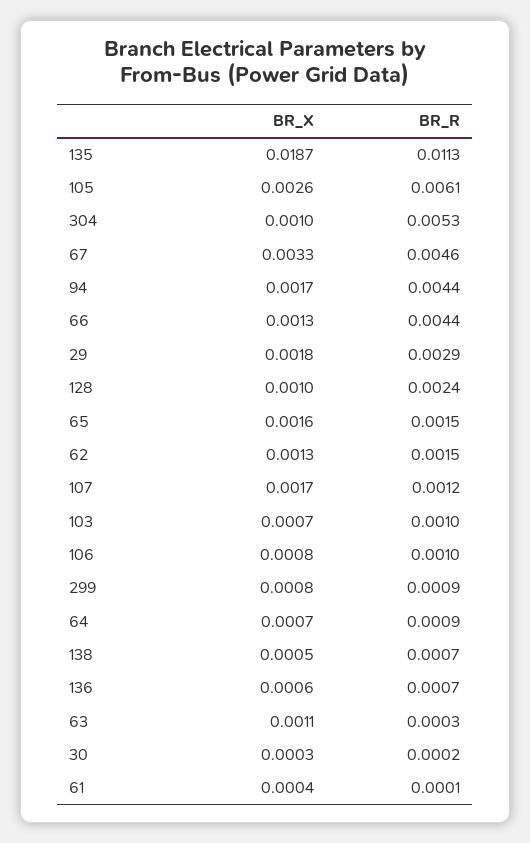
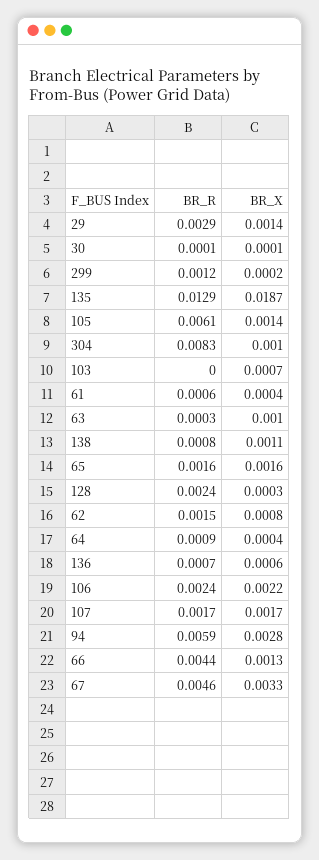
BR_R, 135: 0.0113 -> 0.0129
BR_X, 105: 0.0026 -> 0.0014
BR_R, 304: 0.0053 -> 0.0083
BR_X, 94: 0.0017 -> 0.0028
BR_R, 94: 0.0044 -> 0.0059
BR_X, 29: 0.0018 -> 0.0014
BR_X, 128: 0.001 -> 0.0003
BR_R, 65: 0.0015 -> 0.0016
BR_X, 62: 0.0013 -> 0.0008
BR_R, 107: 0.0012 -> 0.0017
BR_R, 103: 0.001 -> 0
BR_X, 106: 0.0008 -> 0.0022
BR_R, 106: 0.001 -> 0.0024
BR_X, 299: 0.0008 -> 0.0002
BR_R, 299: 0.0009 -> 0.0012
BR_X, 64: 0.0007 -> 0.0004
BR_X, 138: 0.0005 -> 0.0011
BR_R, 138: 0.0007 -> 0.0008
BR_X, 63: 0.0011 -> 0.001
BR_X, 30: 0.0003 -> 0.0001
BR_R, 30: 0.0002 -> 0.0001
BR_R, 61: 0.0001 -> 0.0006

